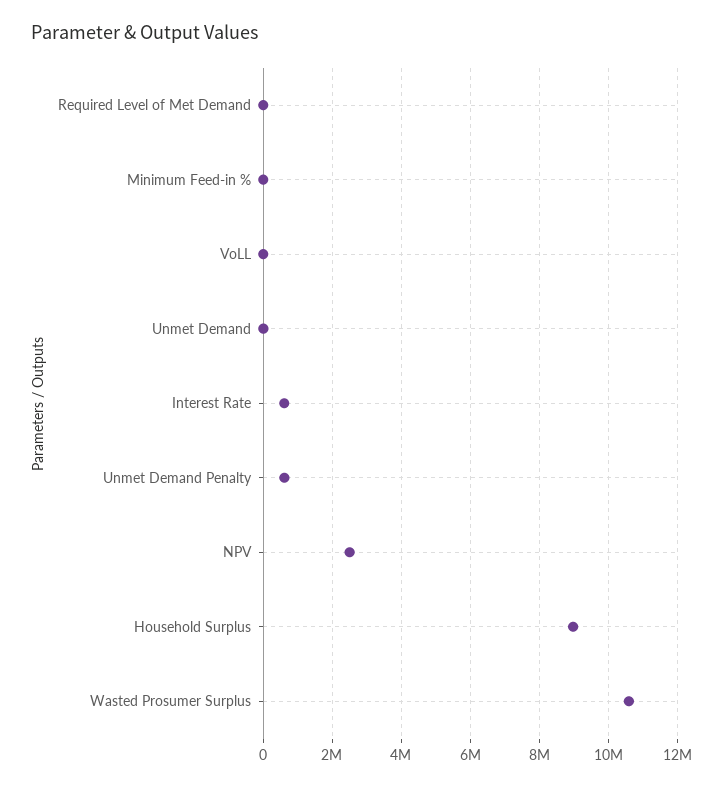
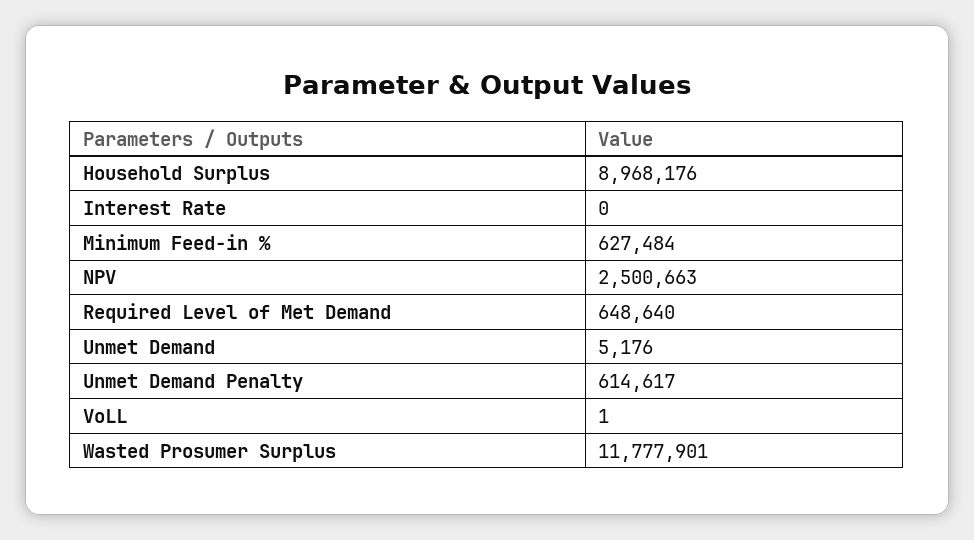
Required Level of Met Demand: 0 -> 648640
Minimum Feed-in %: 0 -> 627484
Interest Rate: 600000 -> 0
Wasted Prosumer Surplus: 10600000 -> 11777901

